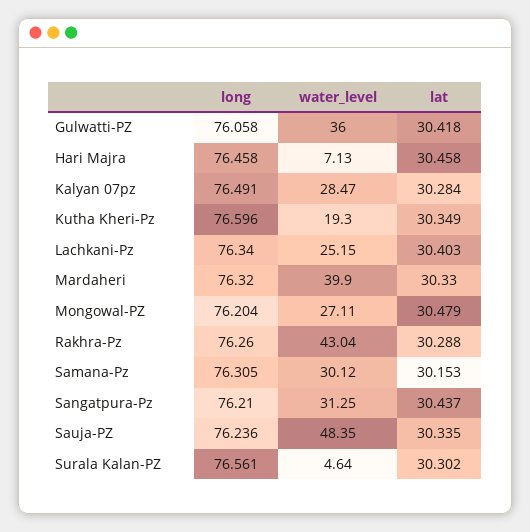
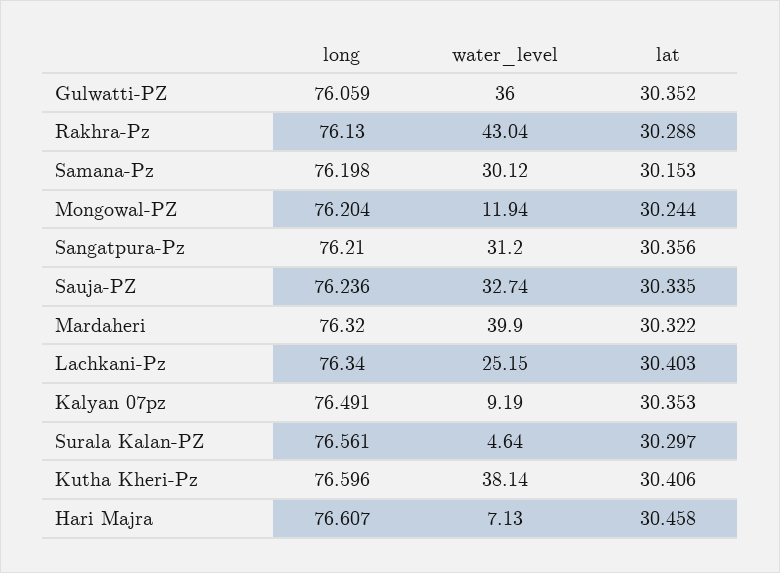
long, Gulwatti-PZ: 76.058 -> 76.059
lat, Gulwatti-PZ: 30.418 -> 30.352
long, Hari Majra: 76.458 -> 76.607
water_level, Kalyan 07pz: 28.47 -> 9.19
lat, Kalyan 07pz: 30.284 -> 30.353
water_level, Kutha Kheri-Pz: 19.3 -> 38.14
lat, Kutha Kheri-Pz: 30.349 -> 30.406
lat, Mardaheri: 30.33 -> 30.322
water_level, Mongowal-PZ: 27.11 -> 11.94
lat, Mongowal-PZ: 30.479 -> 30.244
long, Rakhra-Pz: 76.26 -> 76.13
long, Samana-Pz: 76.305 -> 76.198
water_level, Sangatpura-Pz: 31.25 -> 31.2
lat, Sangatpura-Pz: 30.437 -> 30.356
water_level, Sauja-PZ: 48.35 -> 32.74
lat, Surala Kalan-PZ: 30.302 -> 30.297

